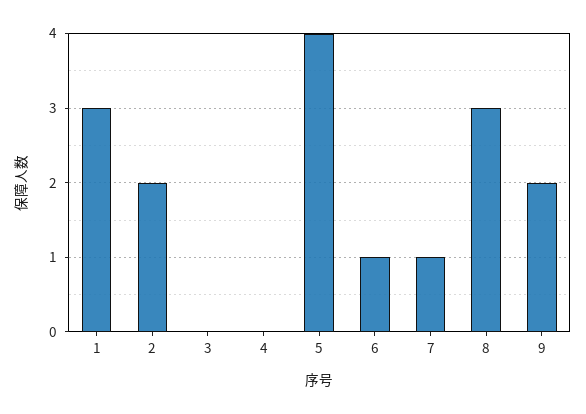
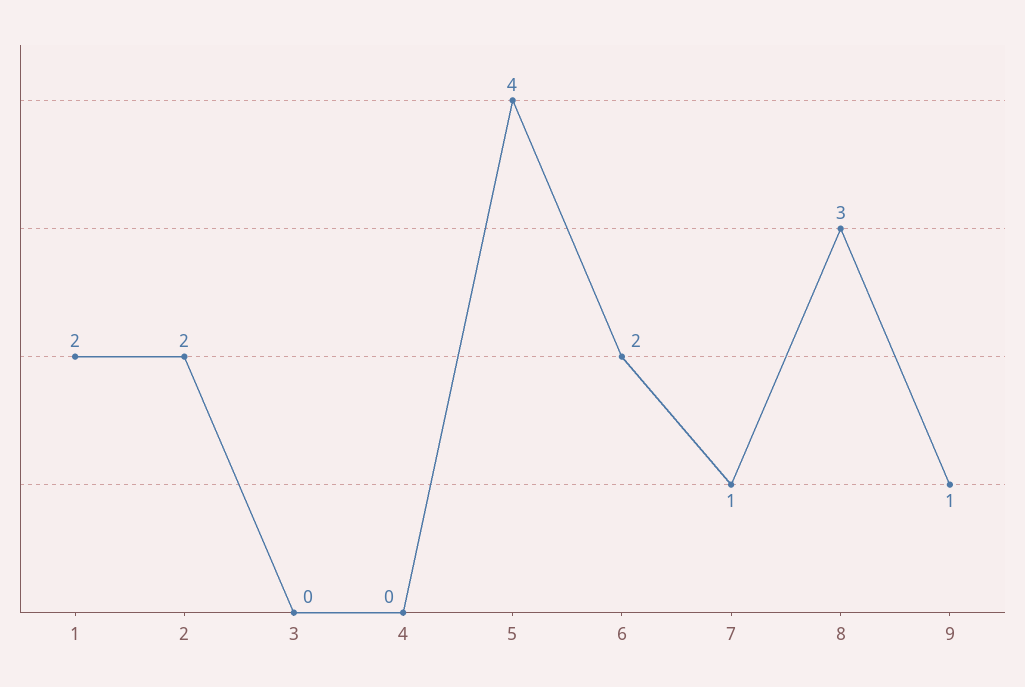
1: 3 -> 2
6: 1 -> 2
9: 2 -> 1

